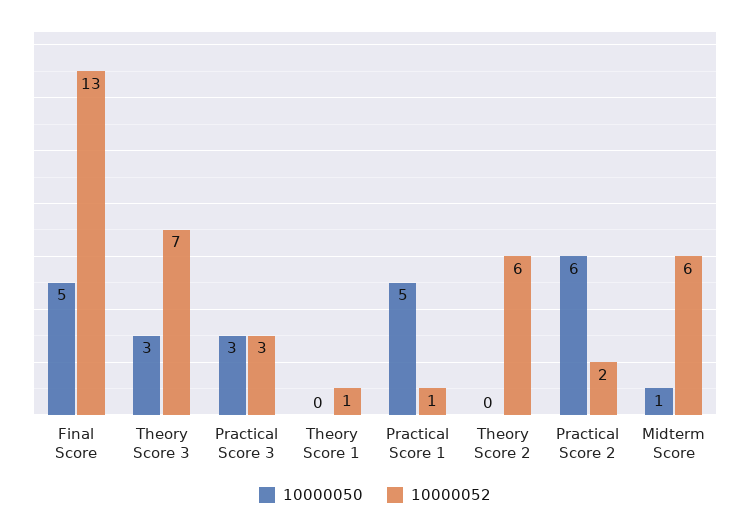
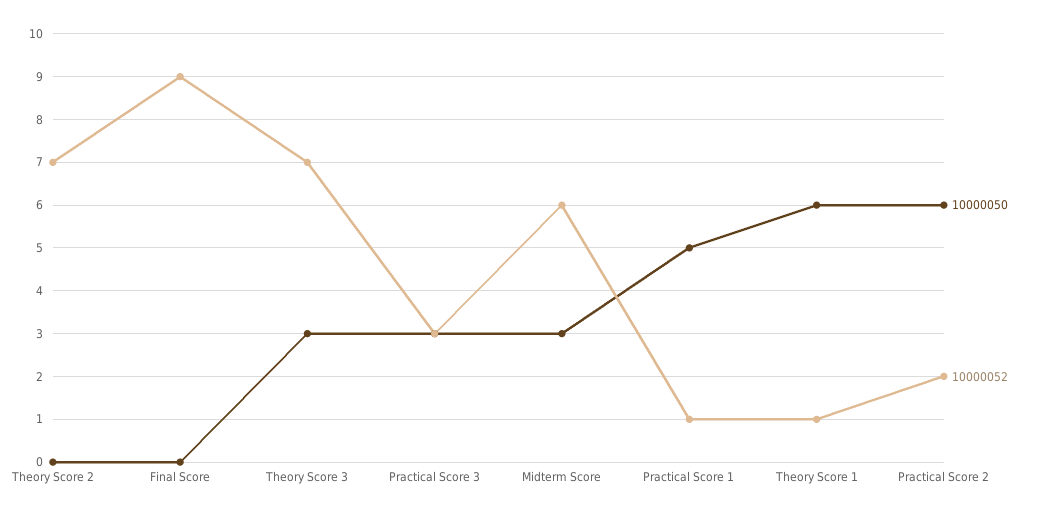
10000050, Final Score: 5 -> 0
10000052, Final Score: 13 -> 9
10000050, Theory Score 1: 0 -> 6
10000052, Theory Score 2: 6 -> 7
10000050, Midterm Score: 1 -> 3

